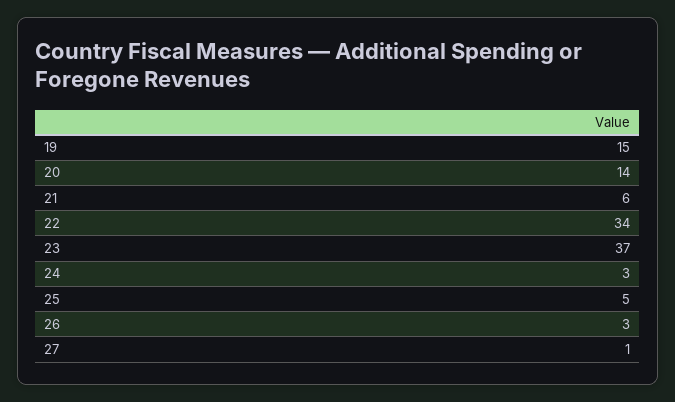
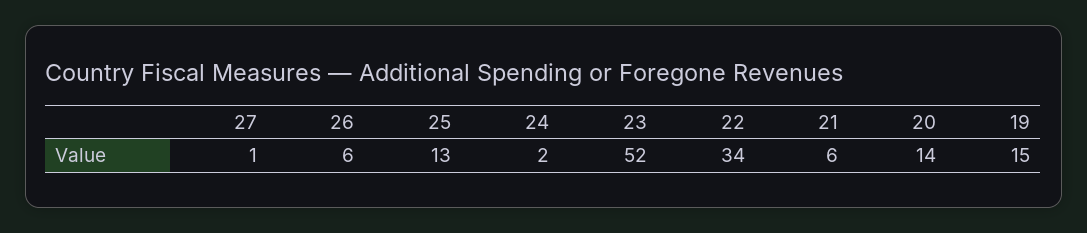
23: 37 -> 52
24: 3 -> 2
25: 5 -> 13
26: 3 -> 6

